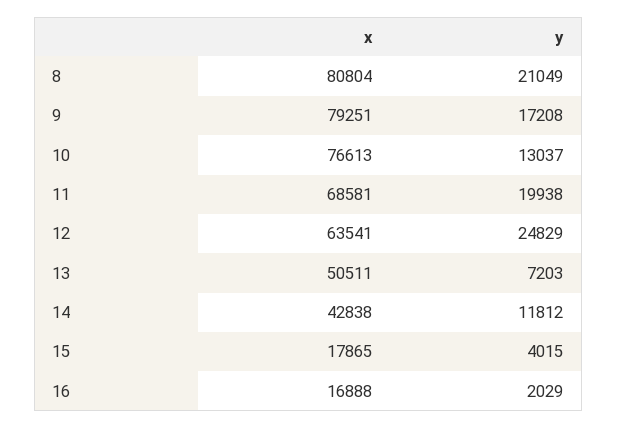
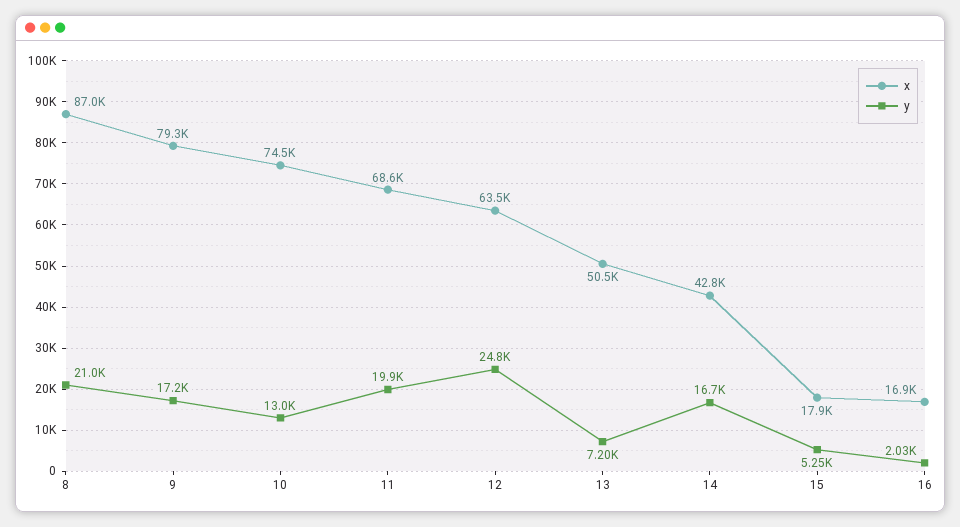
x, 8: 80804 -> 87000
x, 10: 76613 -> 74500
y, 14: 11812 -> 16700
y, 15: 4015 -> 5250

